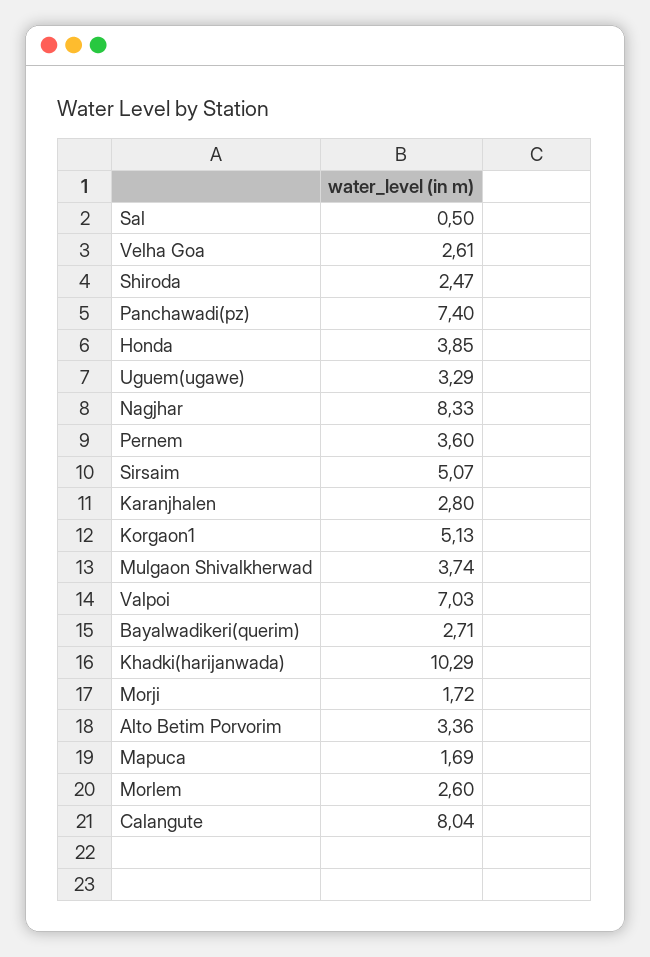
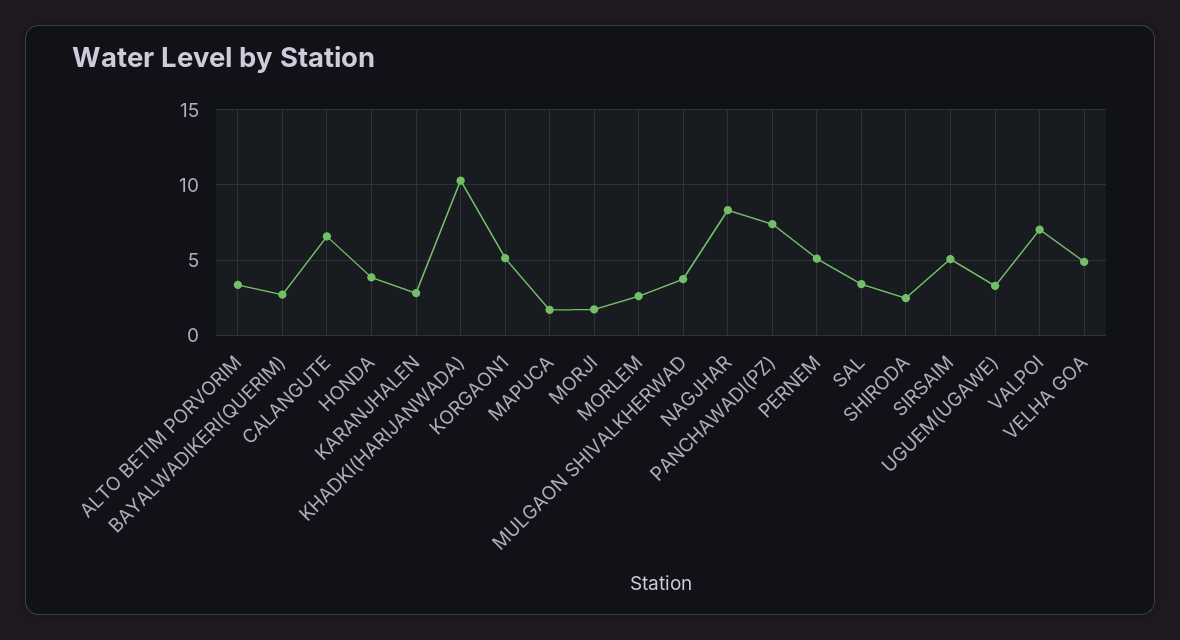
Sal: 0.5 -> 3.5
Velha Goa: 2.61 -> 5
Pernem: 3.6 -> 5
Calangute: 8.04 -> 6.5

